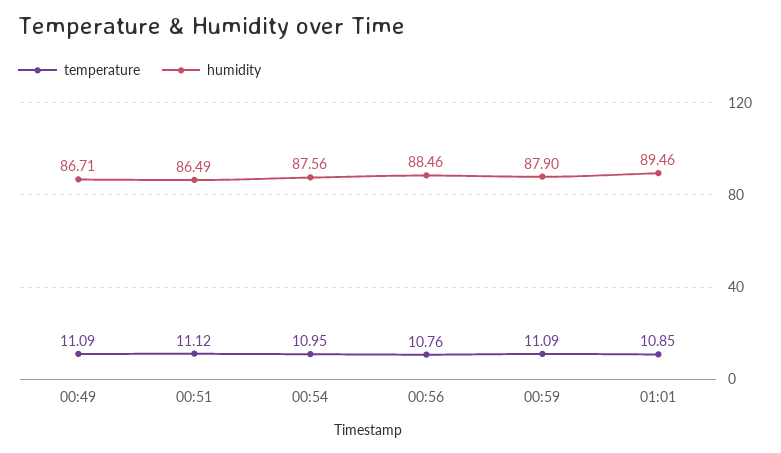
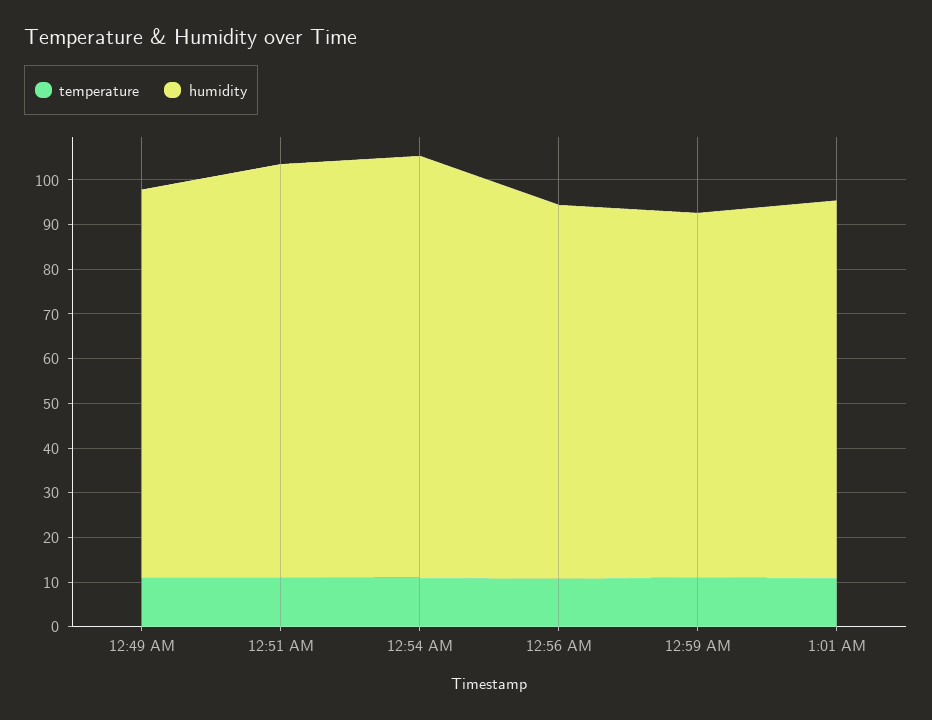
humidity, 00:51: 86.49 -> 92
humidity, 00:54: 87.56 -> 94
humidity, 00:56: 88.46 -> 84
humidity, 00:59: 87.9 -> 82
humidity, 01:01: 89.46 -> 84

